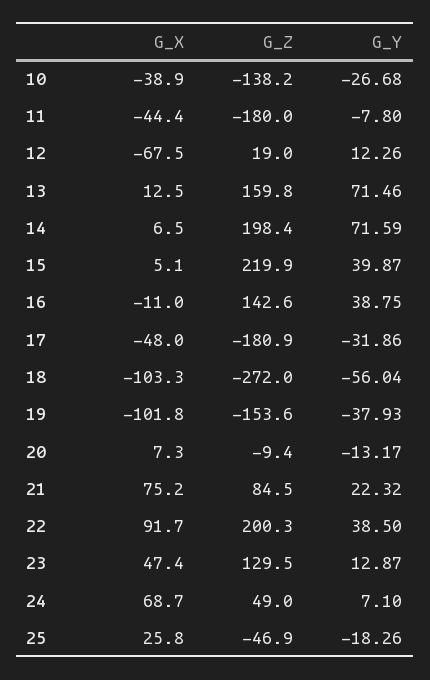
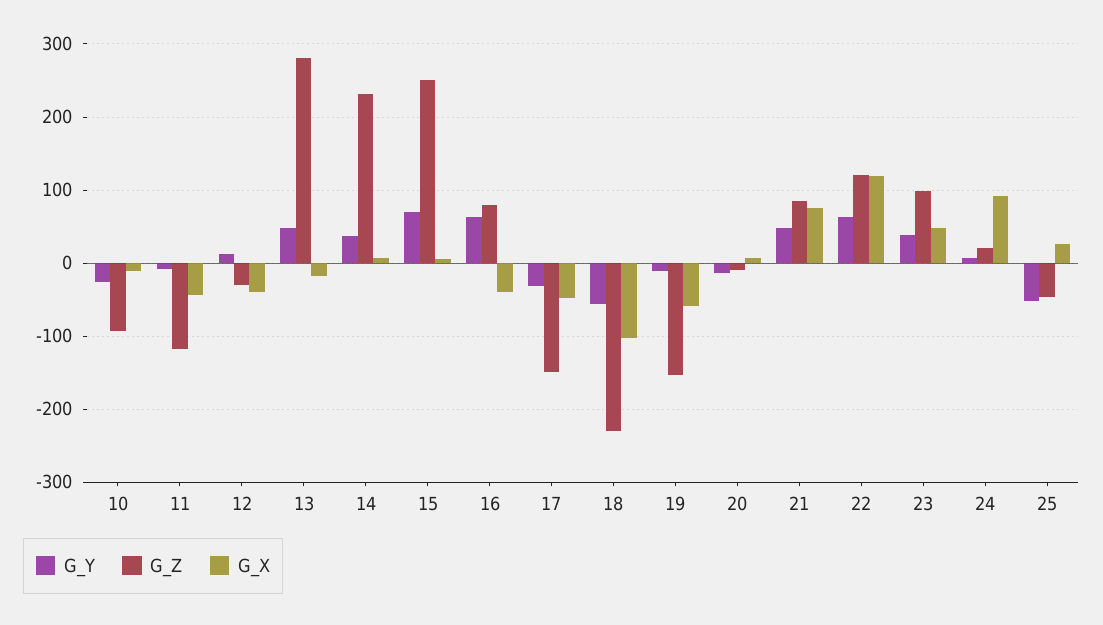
G_X, 10: -38.9 -> -10
G_Z, 10: -138.2 -> -90
G_Z, 11: -180 -> -120
G_X, 12: -67.5 -> -40
G_Z, 12: 19 -> -30
G_X, 13: 12.5 -> -20
G_Z, 13: 159.8 -> 280
G_Y, 13: 71.46 -> 50
G_Z, 14: 198.4 -> 230
G_Y, 14: 71.59 -> 40
G_Z, 15: 219.9 -> 250
G_Y, 15: 39.87 -> 70
G_X, 16: -11 -> -40
G_Z, 16: 142.6 -> 80
G_Y, 16: 38.75 -> 60
G_Z, 17: -180.9 -> -150
G_Z, 18: -272 -> -230
G_X, 19: -101.8 -> -60
G_Y, 19: -37.93 -> -10
G_Y, 21: 22.32 -> 50
G_X, 22: 91.7 -> 120
G_Z, 22: 200.3 -> 120
G_Y, 22: 38.5 -> 60
G_Z, 23: 129.5 -> 100
G_Y, 23: 12.87 -> 40
G_X, 24: 68.7 -> 90
G_Z, 24: 49 -> 20
G_Y, 25: -18.26 -> -50

